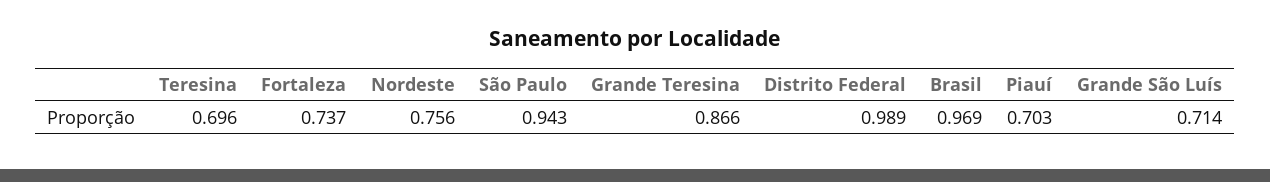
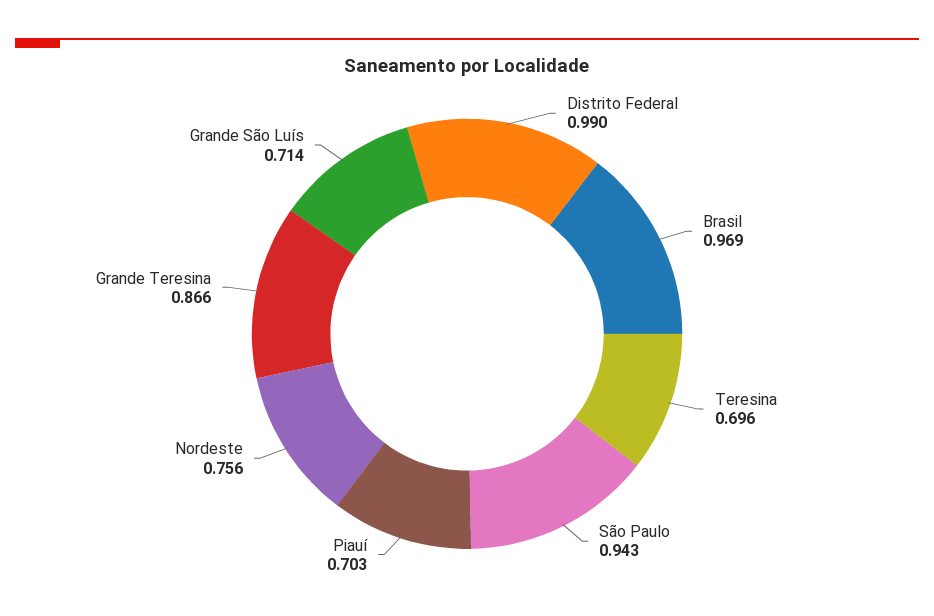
Fortaleza: 0.737 -> none
Distrito Federal: 0.989 -> 0.99

